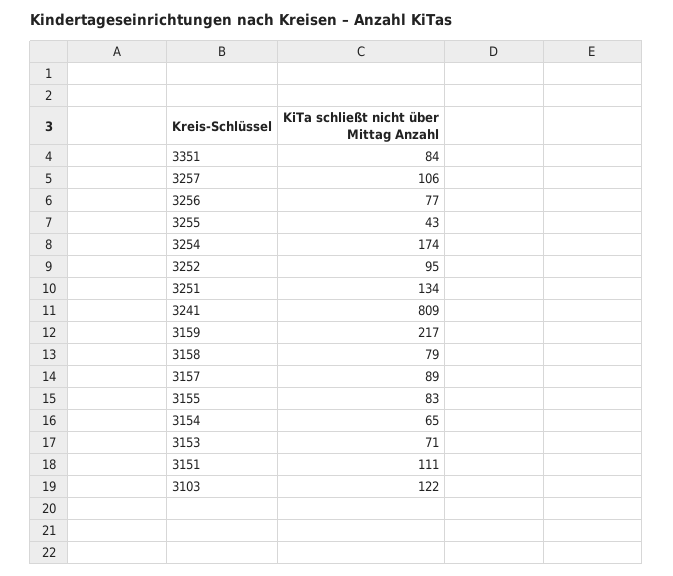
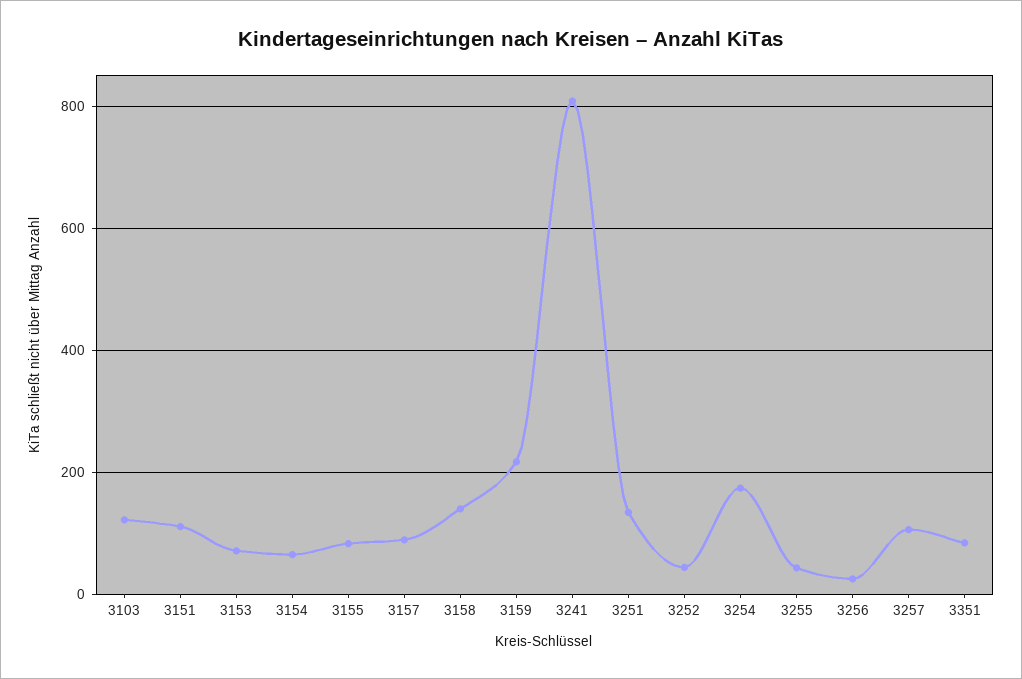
3256: 77 -> 20
3252: 95 -> 40
3158: 79 -> 140

